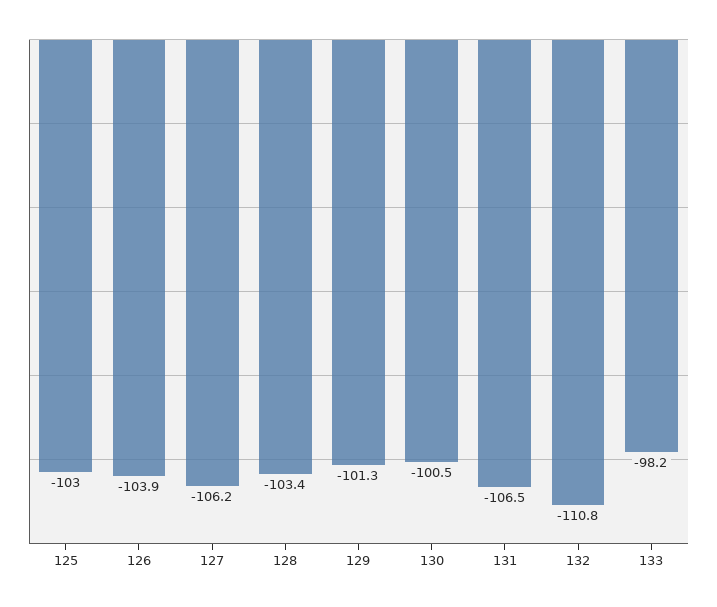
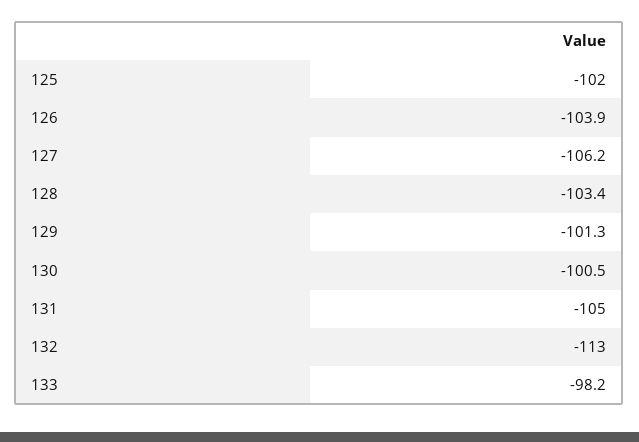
125: -103 -> -102
131: -106.5 -> -105
132: -110.8 -> -113

